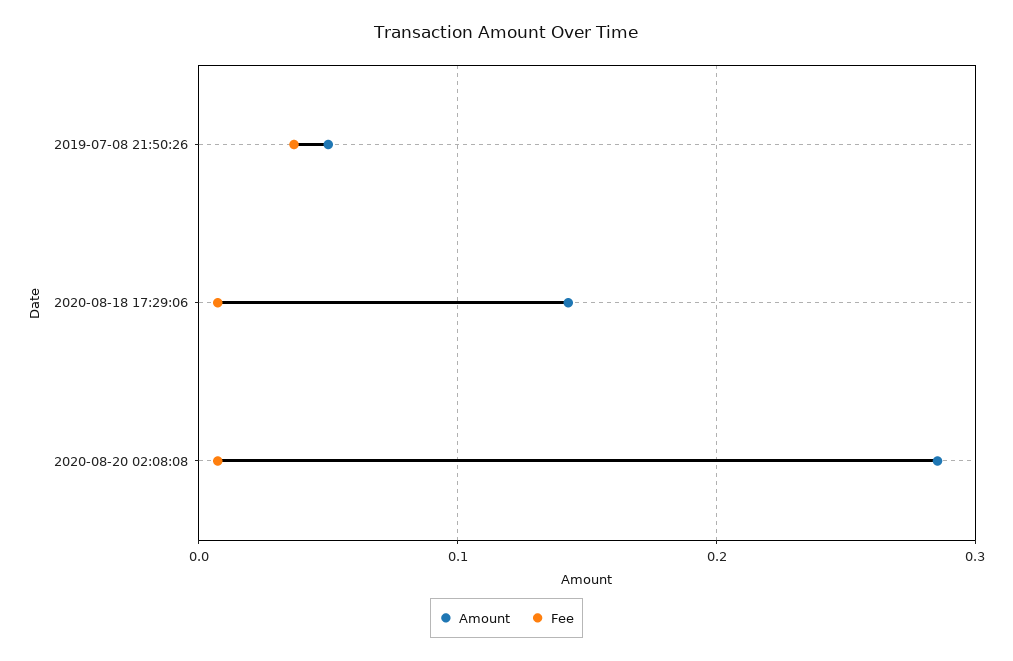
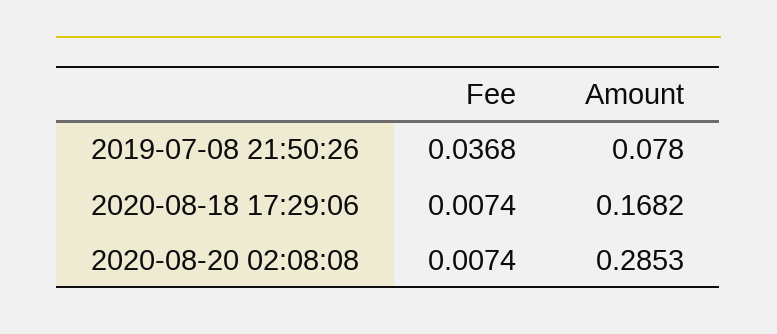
Amount, 2019-07-08 21:50:26: 0.05 -> 0.078
Amount, 2020-08-18 17:29:06: 0.14 -> 0.1682

